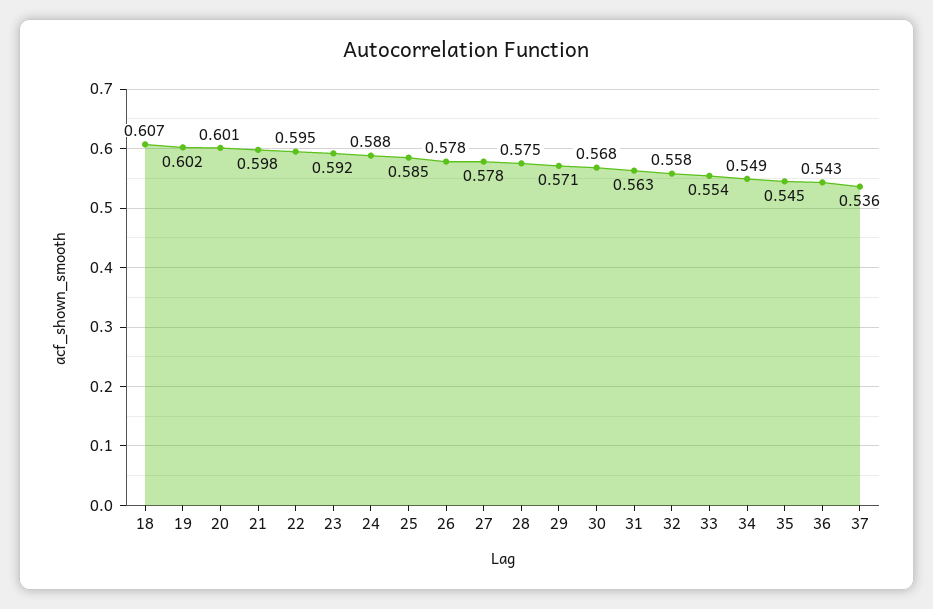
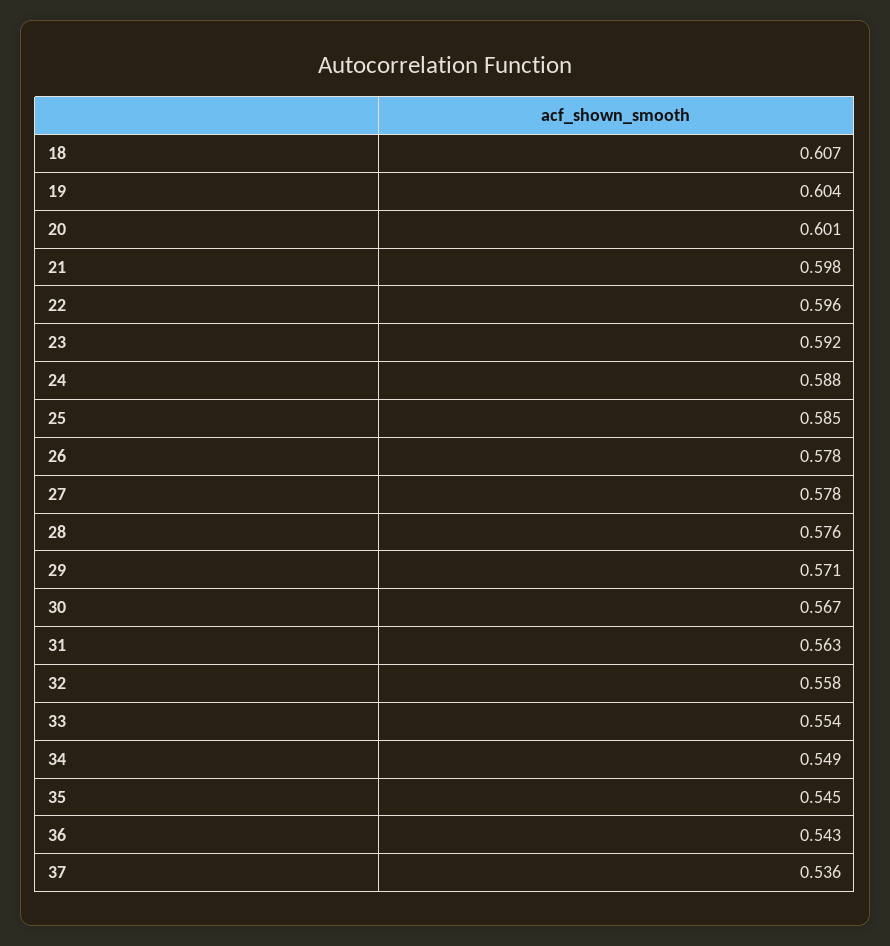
19: 0.602 -> 0.604
22: 0.595 -> 0.596
28: 0.575 -> 0.576
30: 0.568 -> 0.567

